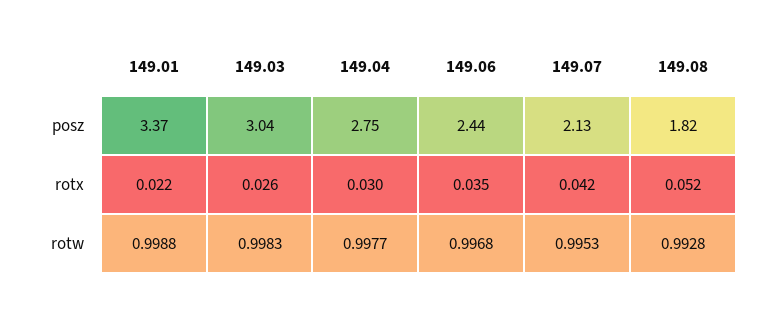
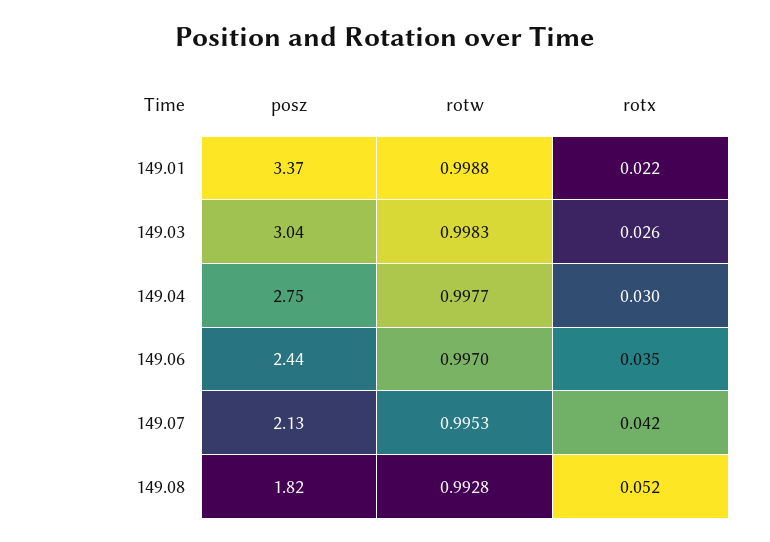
149.06, rotw: 0.9968 -> 0.997

